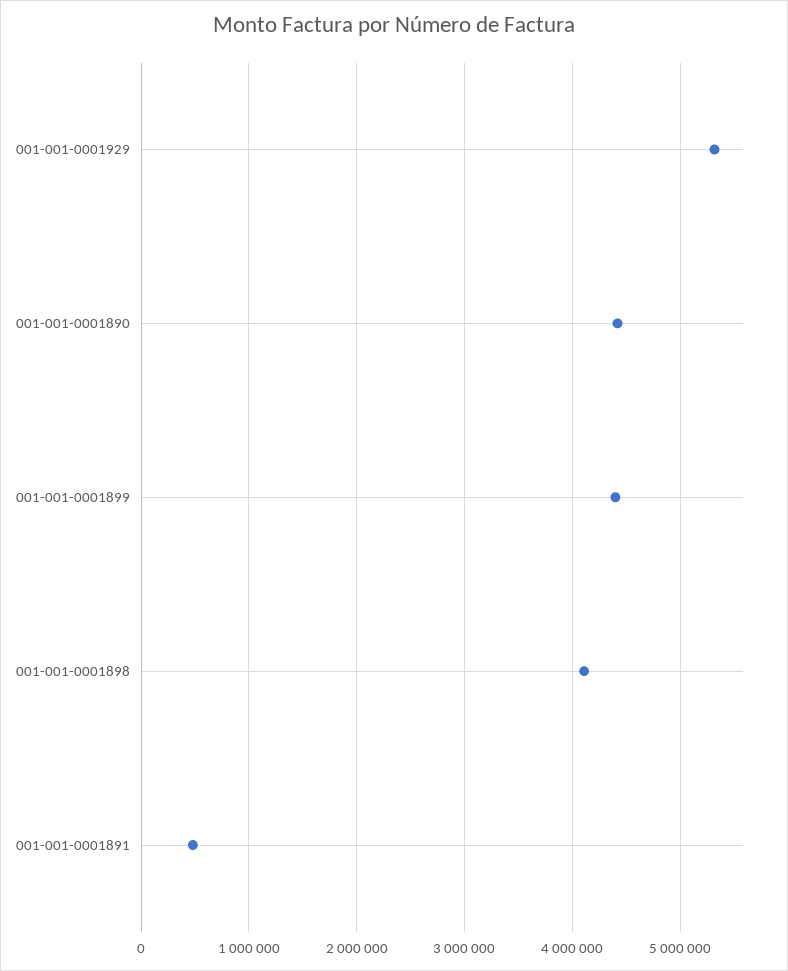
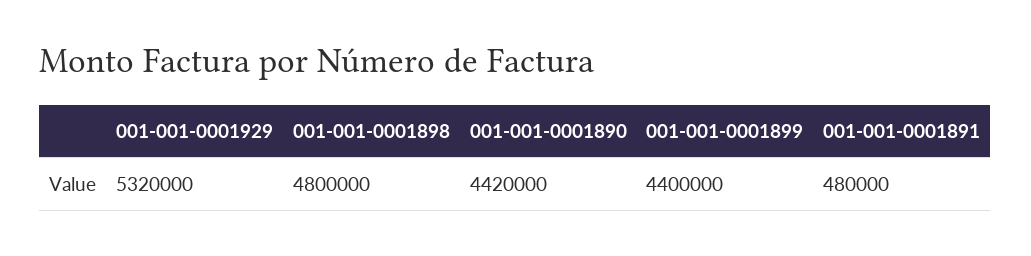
001-001-0001898: 4100000 -> 4800000

